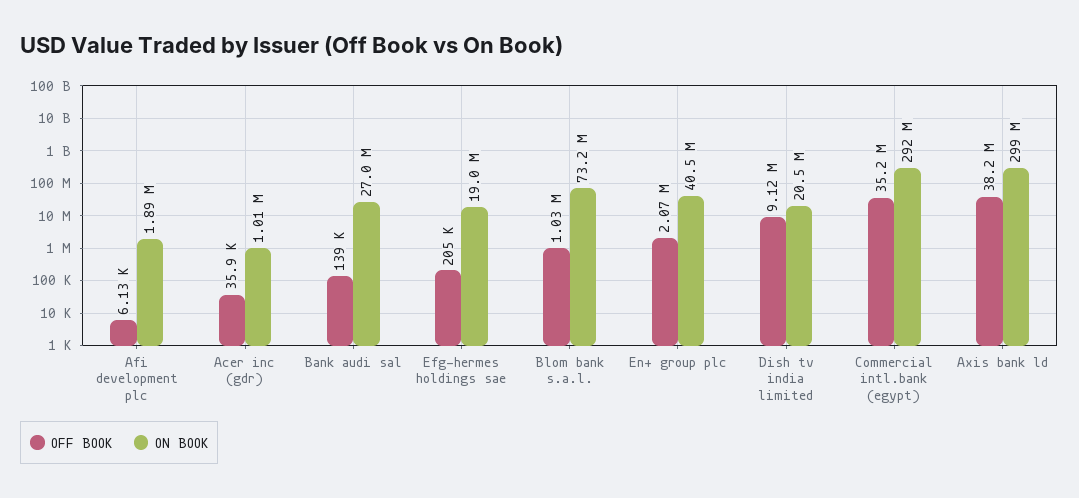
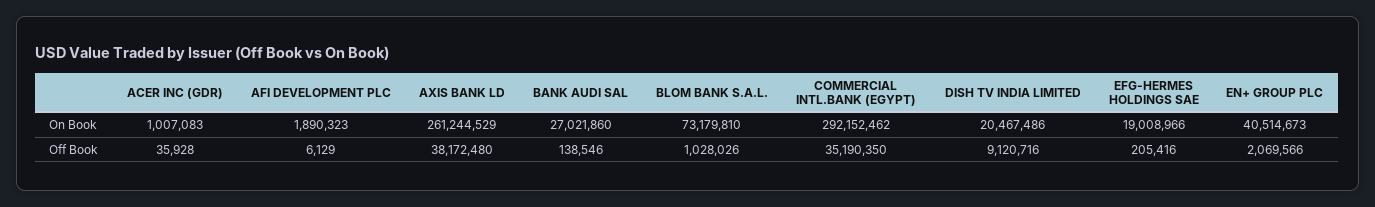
ON BOOK, Axis bank ld: 299000000 -> 261244529

